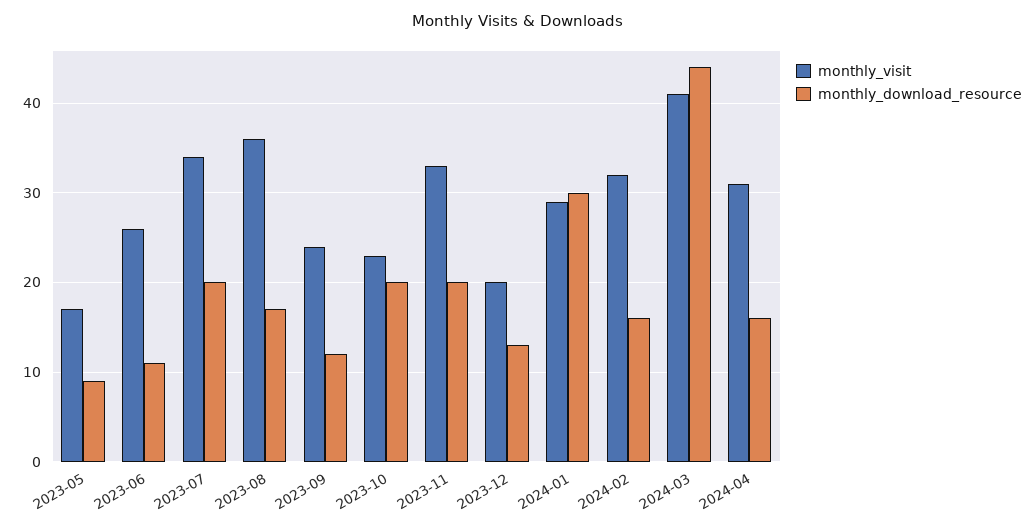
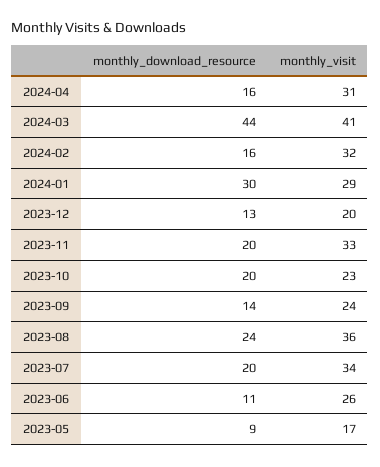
monthly_download_resource, 2023-08: 17 -> 24
monthly_download_resource, 2023-09: 12 -> 14

